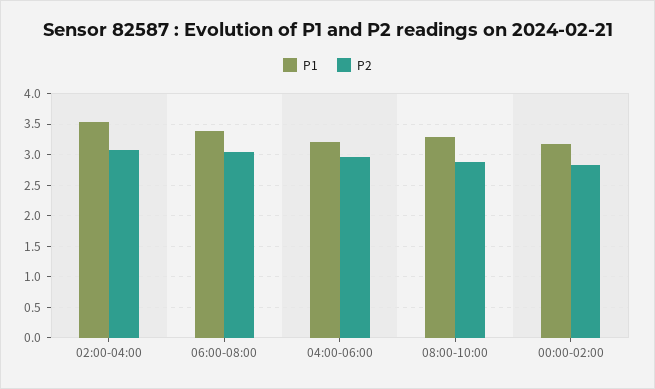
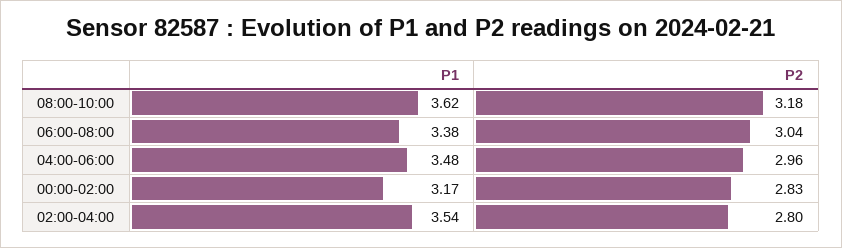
P2, 02:00-04:00: 3.1 -> 2.8
P1, 04:00-06:00: 3.2 -> 3.48
P1, 08:00-10:00: 3.3 -> 3.62
P2, 08:00-10:00: 2.9 -> 3.18

